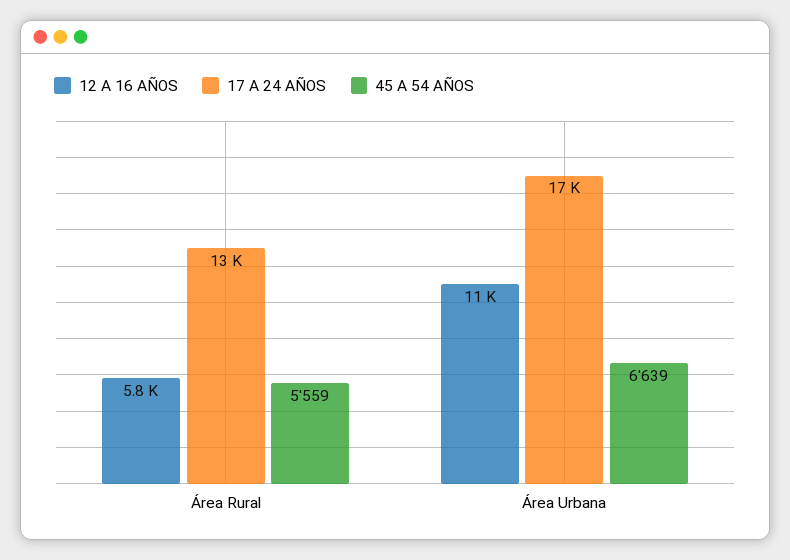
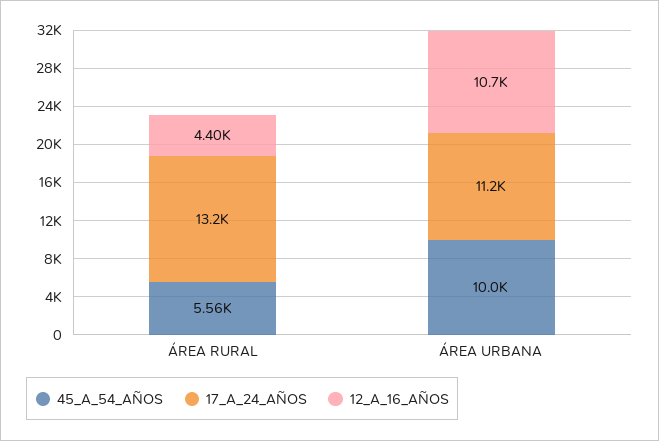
12 A 16 AÑOS, Área Rural: 5800 -> 4400
17 A 24 AÑOS, Área Urbana: 17000 -> 11200
45 A 54 AÑOS, Área Urbana: 6639 -> 10000

